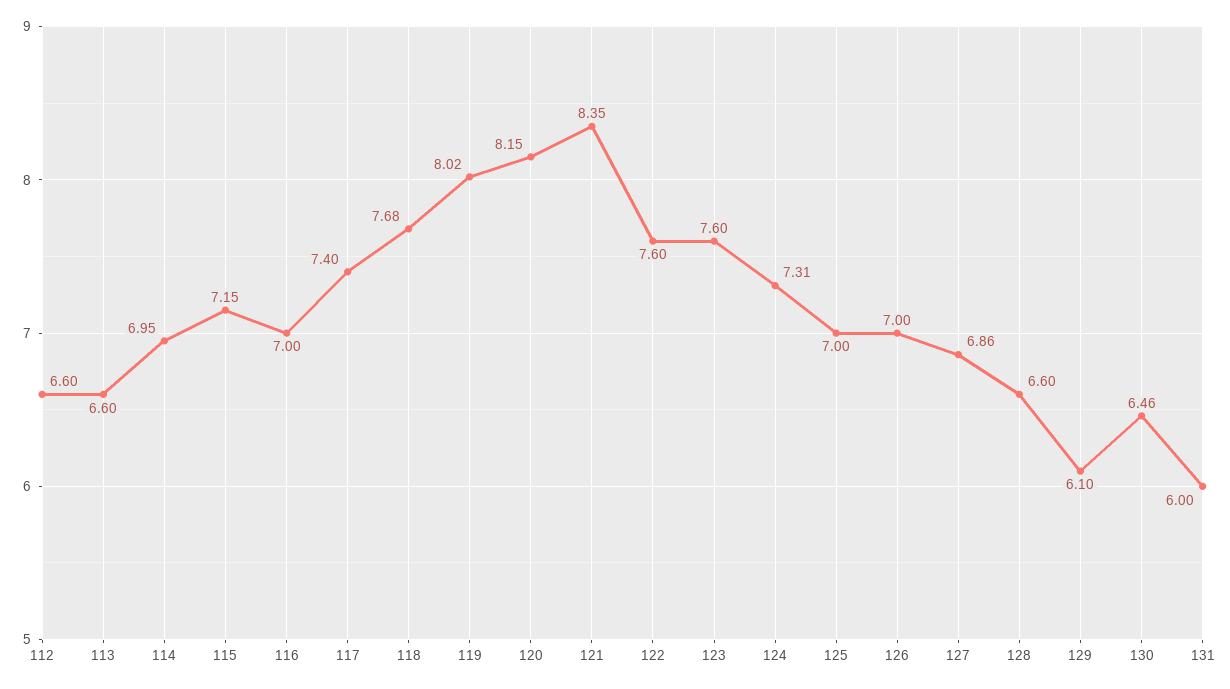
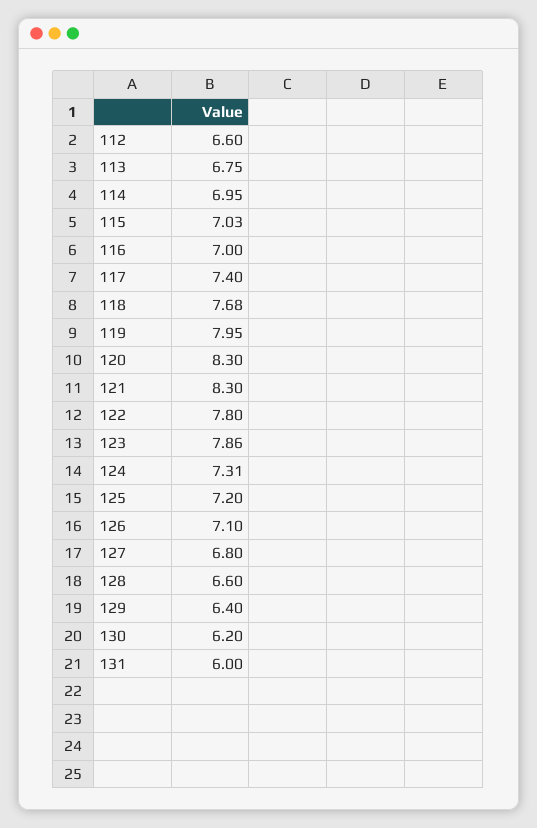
113: 6.6 -> 6.75
115: 7.15 -> 7.03
119: 8.02 -> 7.95
120: 8.15 -> 8.3
121: 8.35 -> 8.3
122: 7.6 -> 7.8
123: 7.6 -> 7.86
125: 7 -> 7.2
126: 7 -> 7.1
127: 6.86 -> 6.8
129: 6.1 -> 6.4
130: 6.46 -> 6.2

